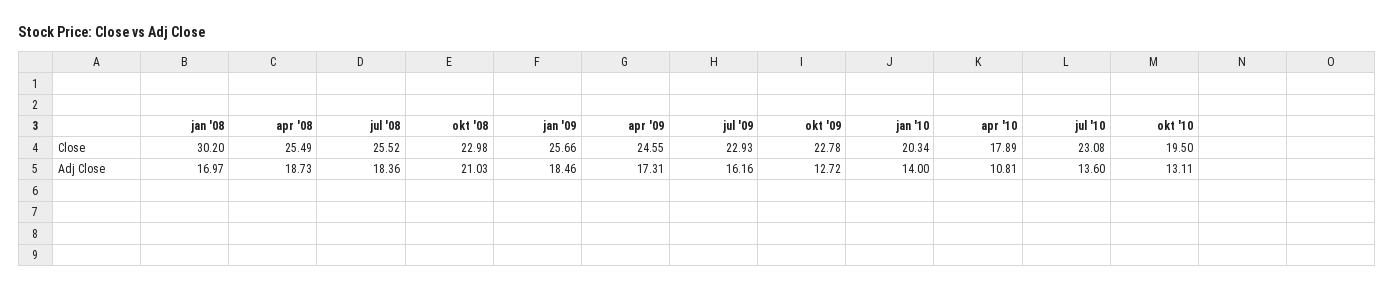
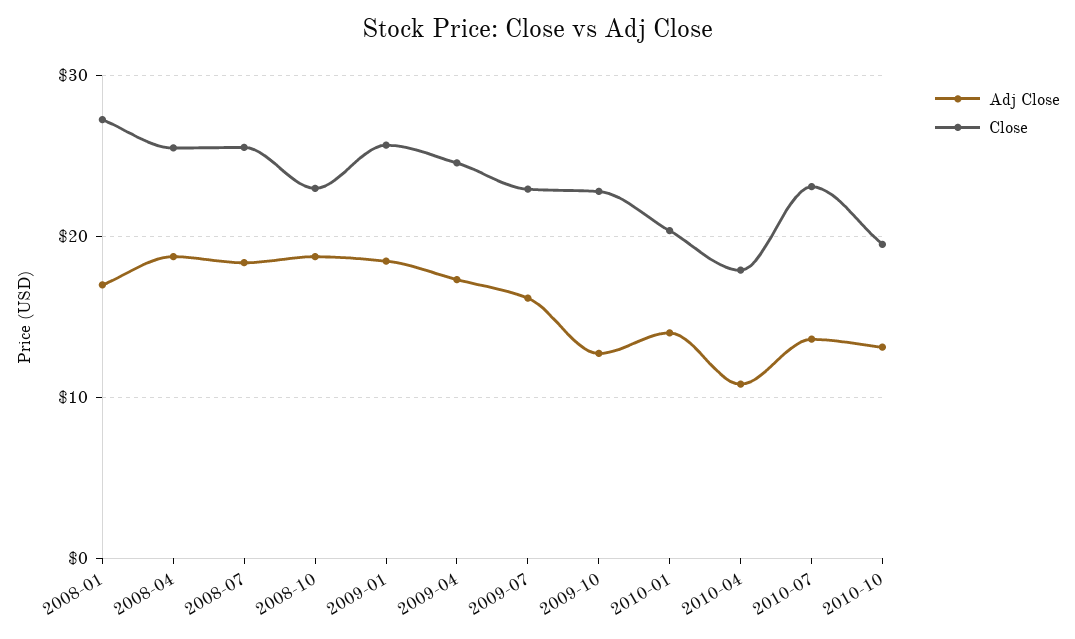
Close, jan '08: 30.2 -> 27
Adj Close, okt '08: 21.03 -> 19

